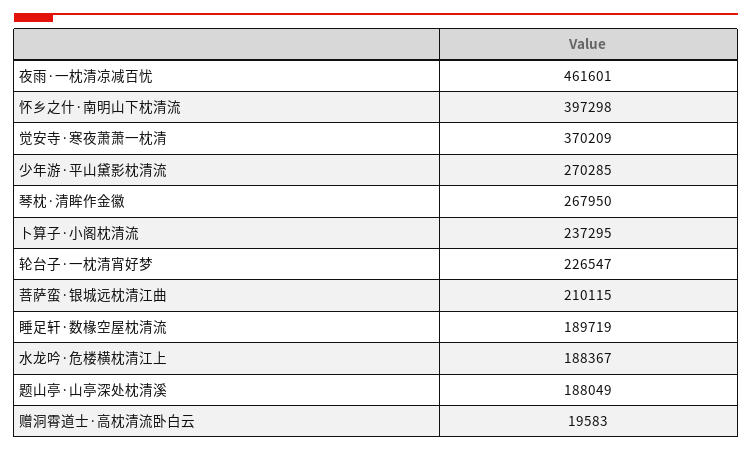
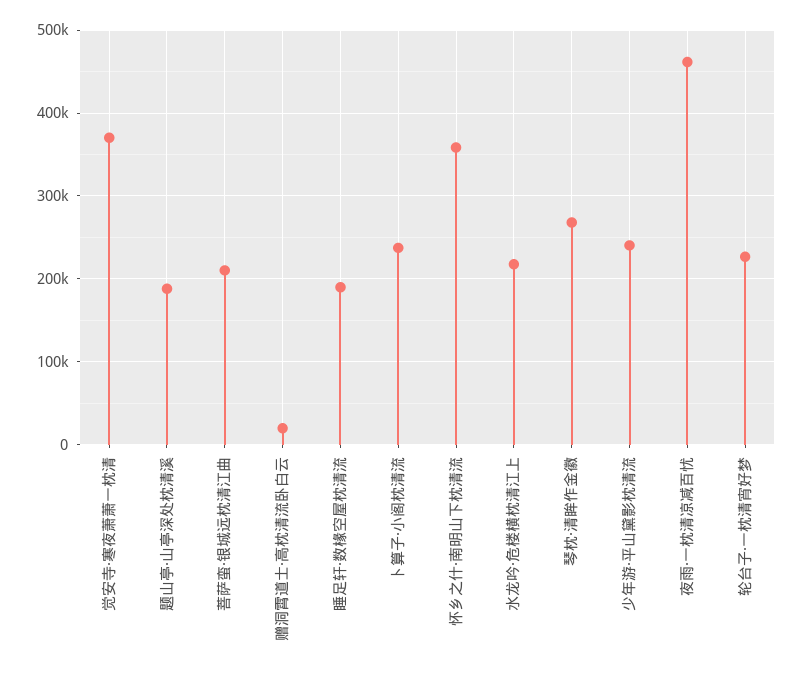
怀乡之什·南明山下枕清流: 397298 -> 360000
少年游·平山黛影枕清流: 270285 -> 240000
水龙吟·危楼横枕清江上: 188367 -> 220000

